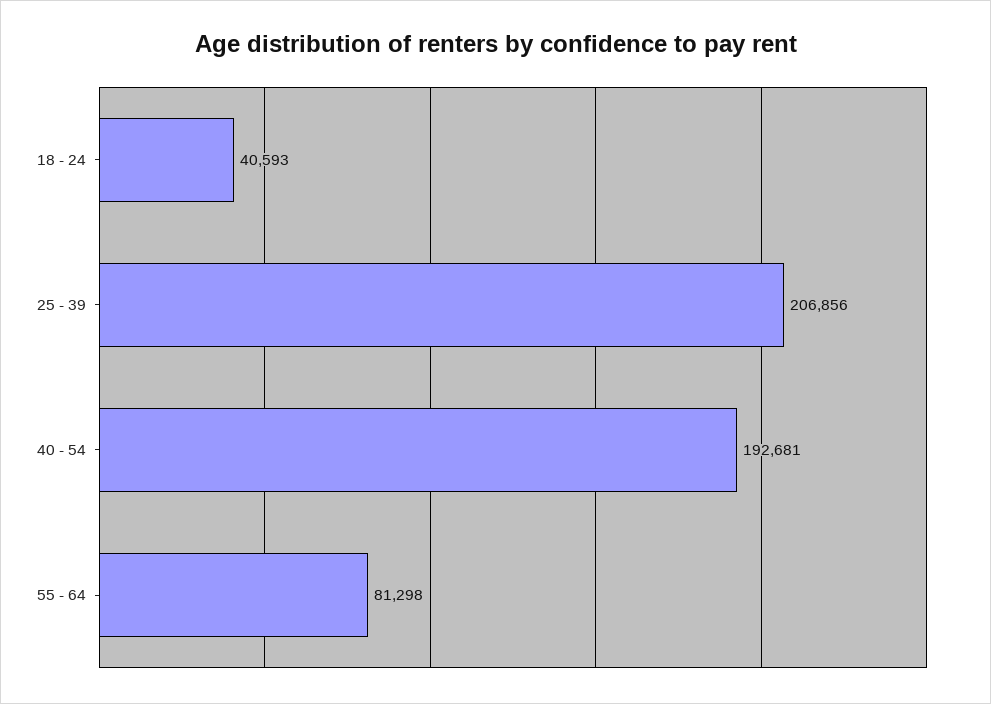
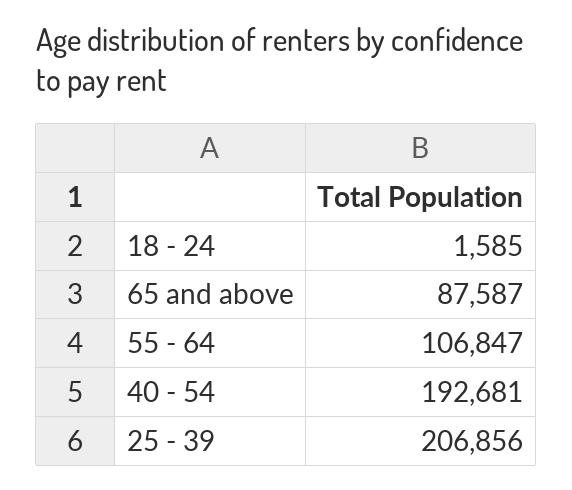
18 - 24: 40593 -> 1585
55 - 64: 81298 -> 106847
65 and above: none -> 87587

